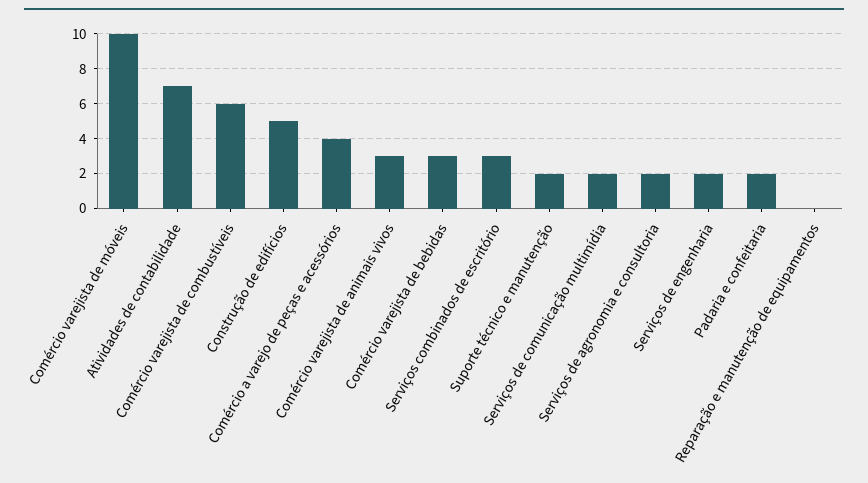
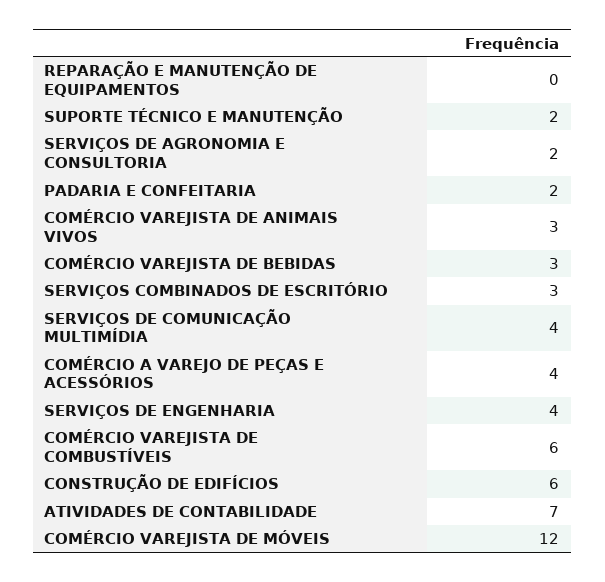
Comércio varejista de móveis: 10 -> 12
Construção de edifícios: 5 -> 6
Serviços de comunicação multimídia: 2 -> 4
Serviços de engenharia: 2 -> 4

